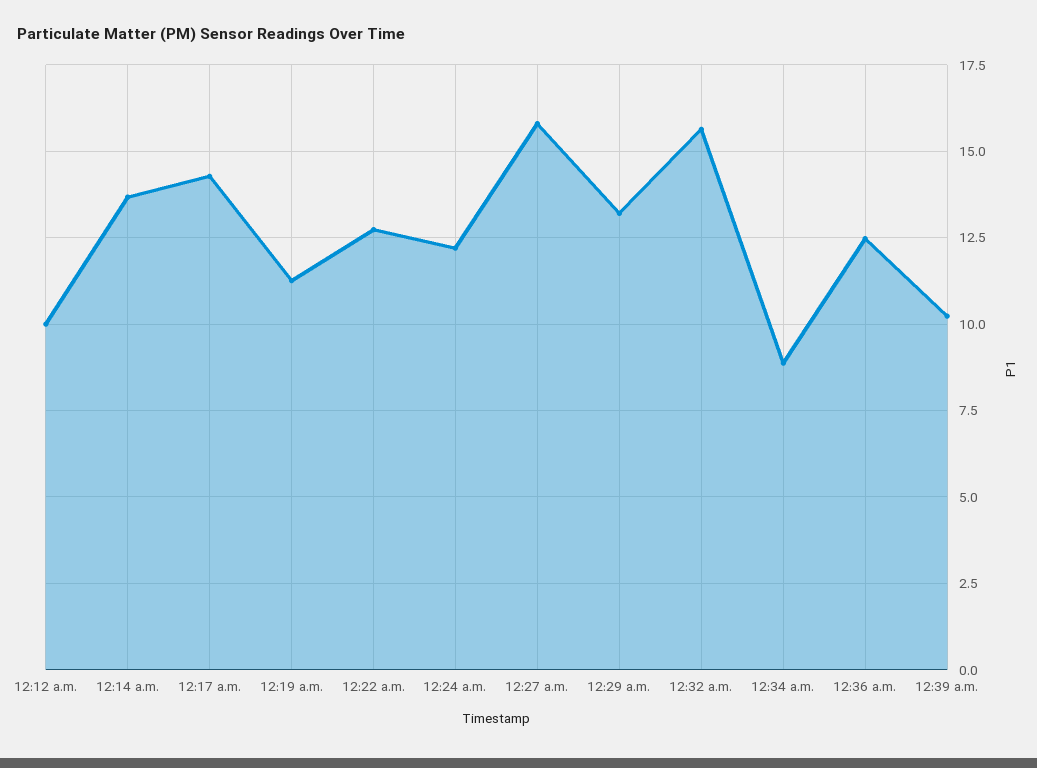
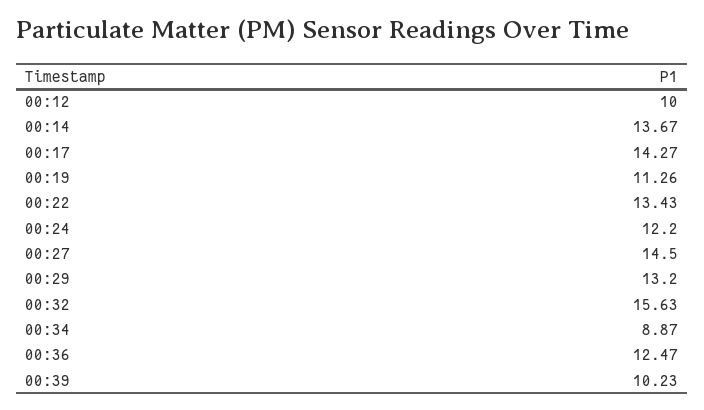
12:22 a.m.: 12.75 -> 13.43
12:27 a.m.: 15.75 -> 14.5

